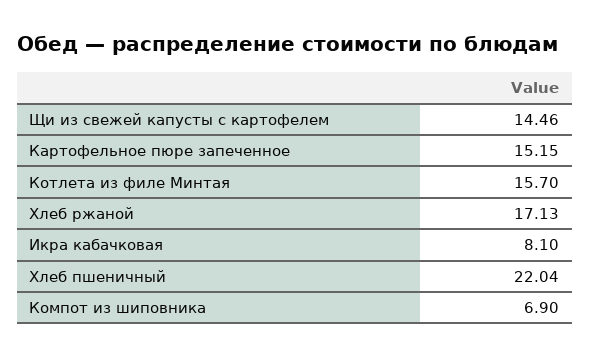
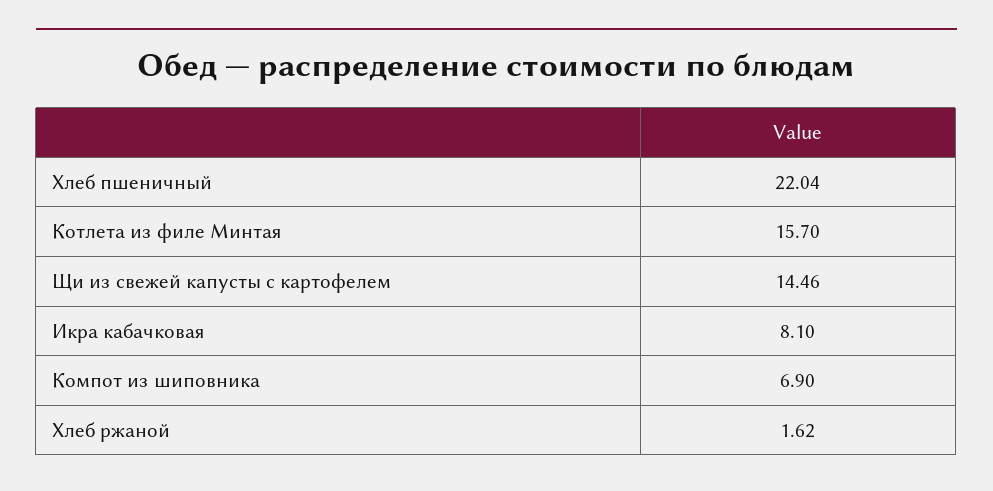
Картофельное пюре запеченное: 15.15 -> none
Хлеб ржаной: 17.13 -> 1.62

